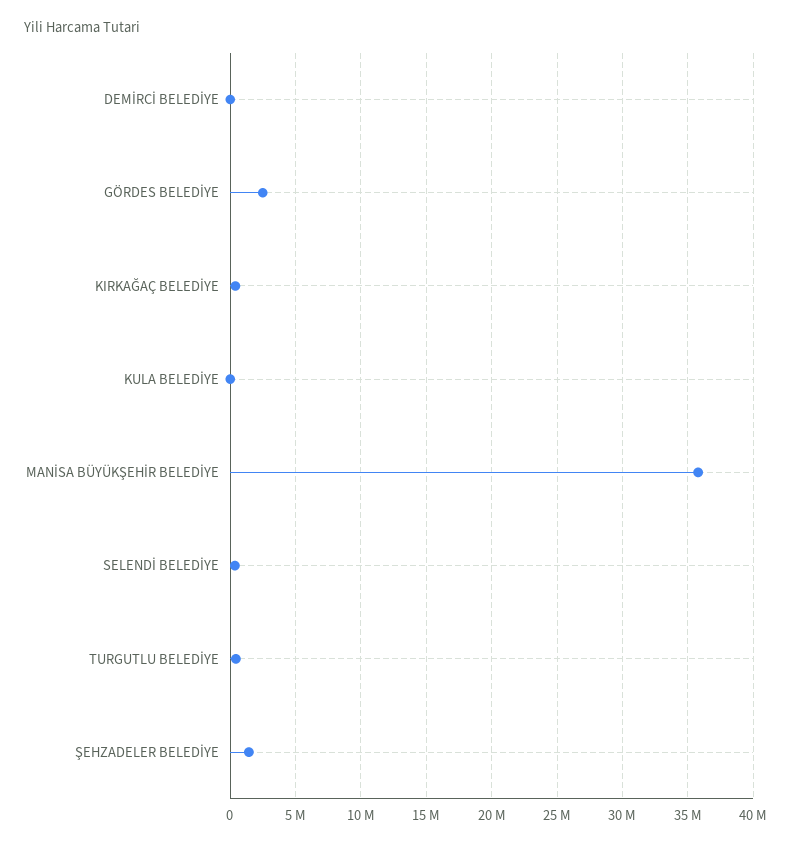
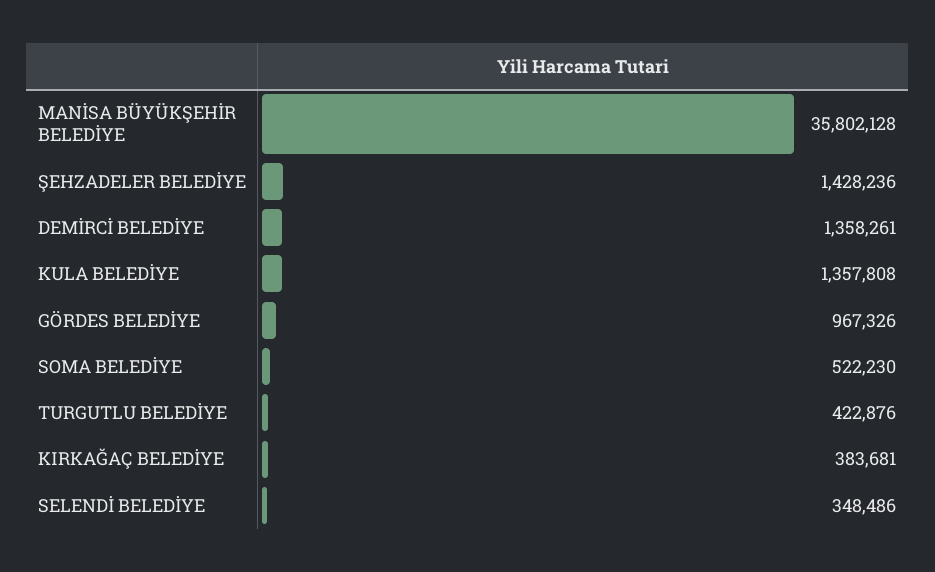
DEMİRCİ BELEDİYE: 0 -> 1358261
GÖRDES BELEDİYE: 2500000 -> 967326
KULA BELEDİYE: 0 -> 1357808
SOMA BELEDİYE: none -> 522230

